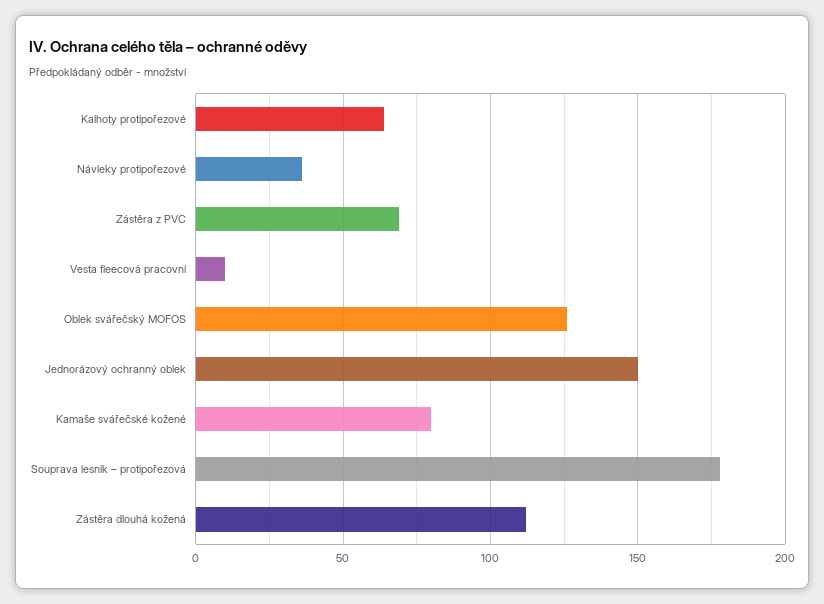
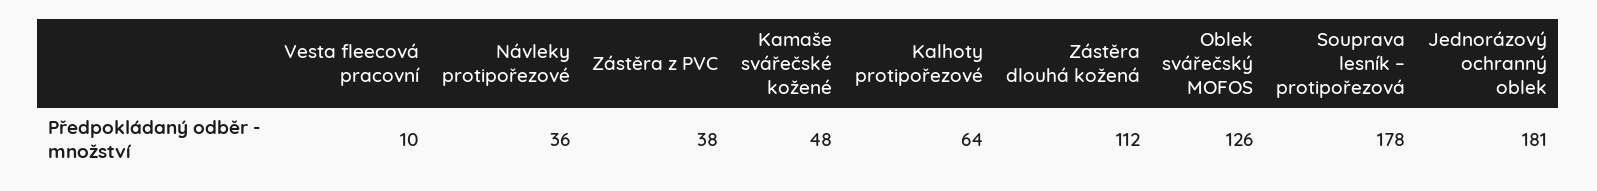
Zástěra z PVC: 70 -> 38
Jednorázový ochranný oblek: 150 -> 181
Kamaše svářečské kožené: 80 -> 48

